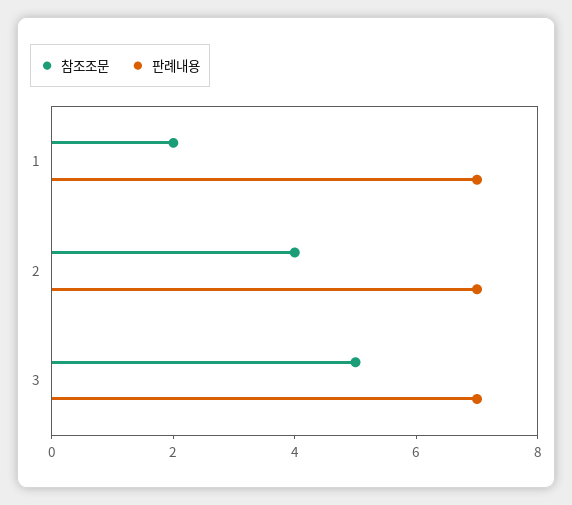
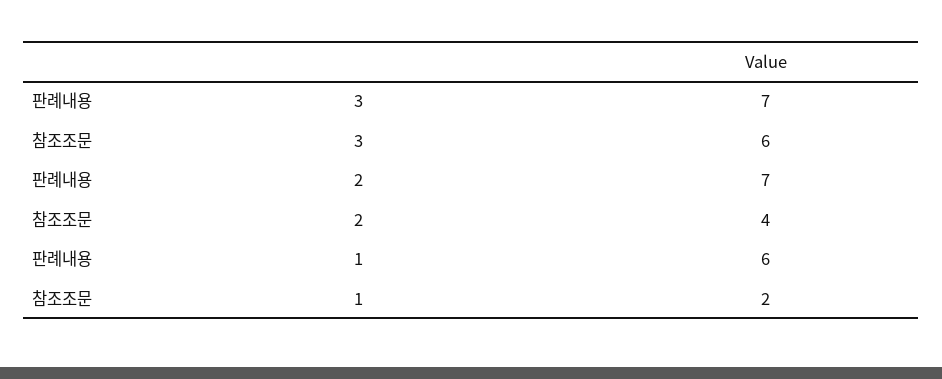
판례내용, 1: 7 -> 6
참조조문, 3: 5 -> 6

